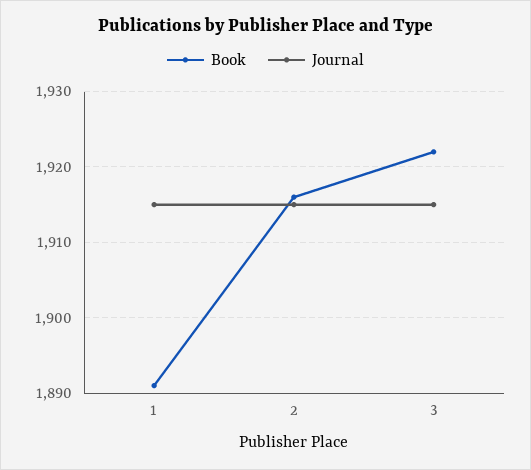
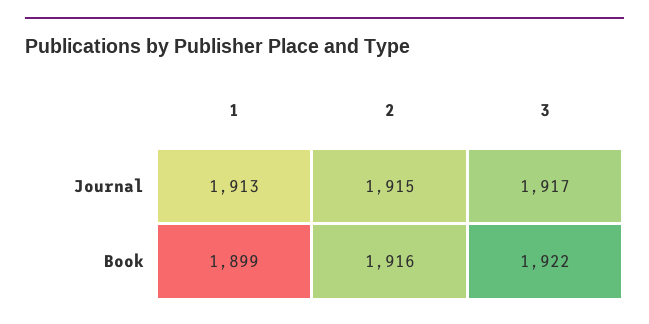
Book, 1: 1891 -> 1899
Journal, 1: 1915 -> 1913
Journal, 3: 1915 -> 1917

